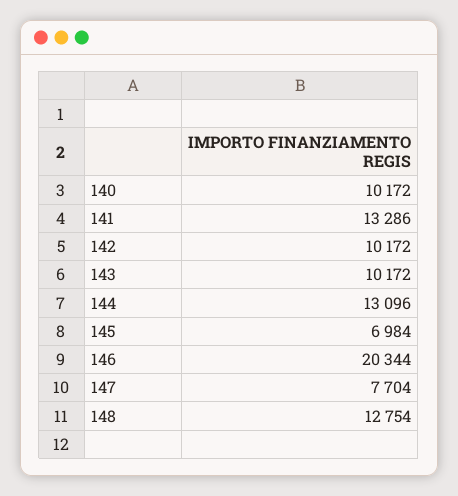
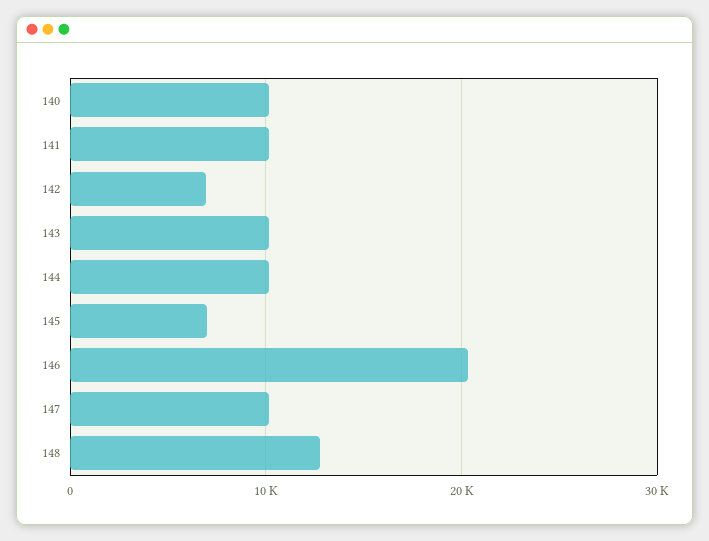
141: 13286 -> 10000
142: 10172 -> 7000
144: 13096 -> 10000
147: 7704 -> 10000

